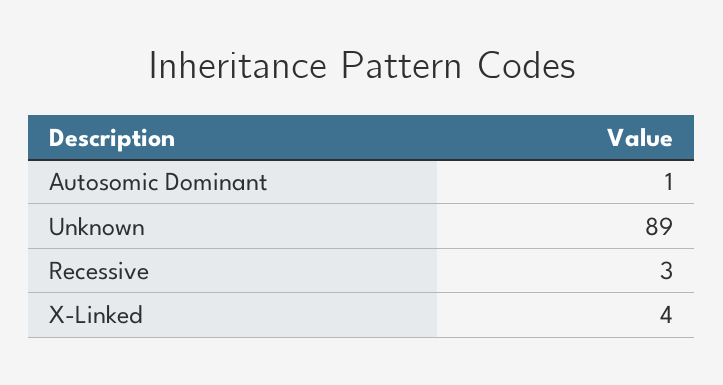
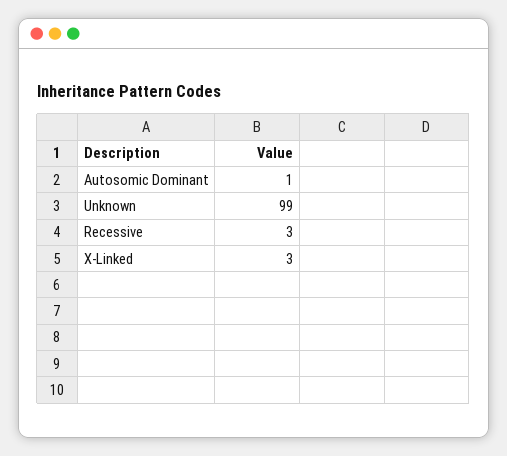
Unknown: 89 -> 99
X-Linked: 4 -> 3

